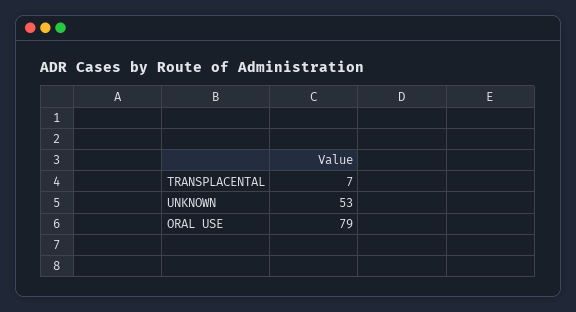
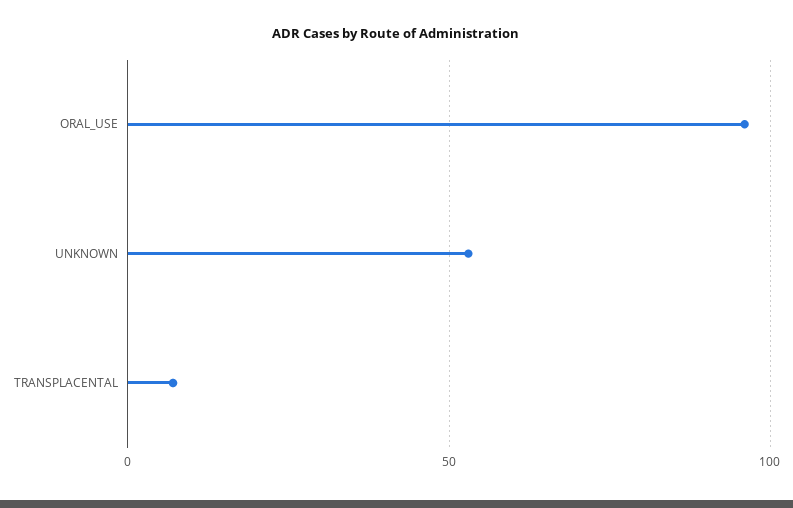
ORAL USE: 79 -> 95

